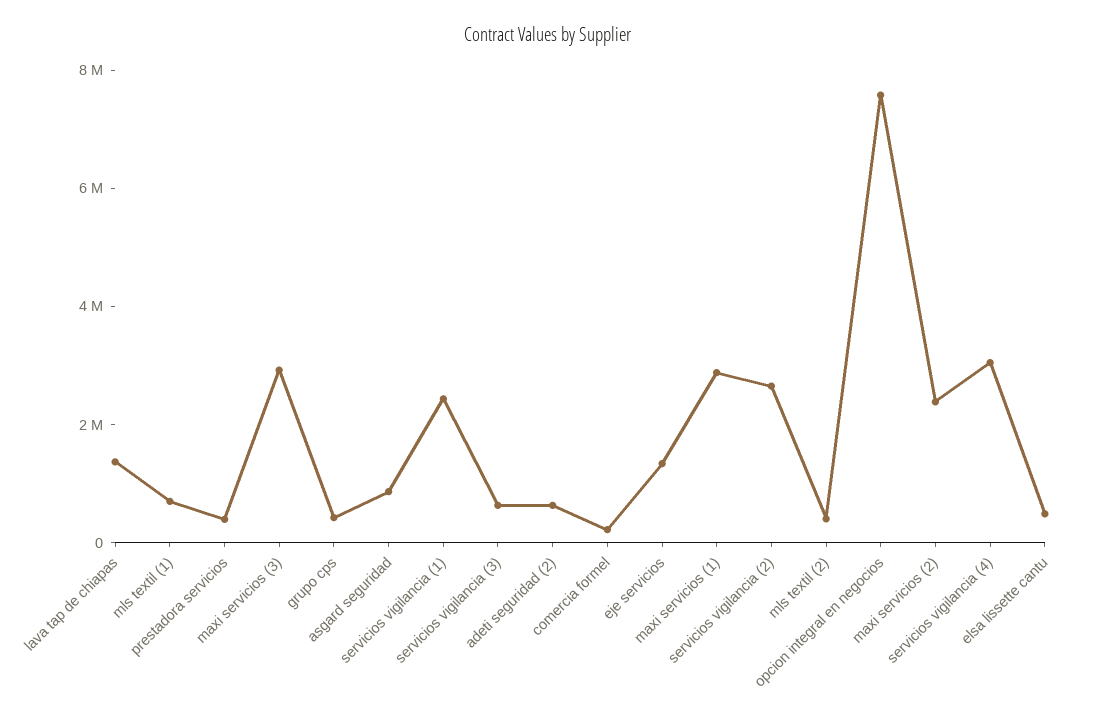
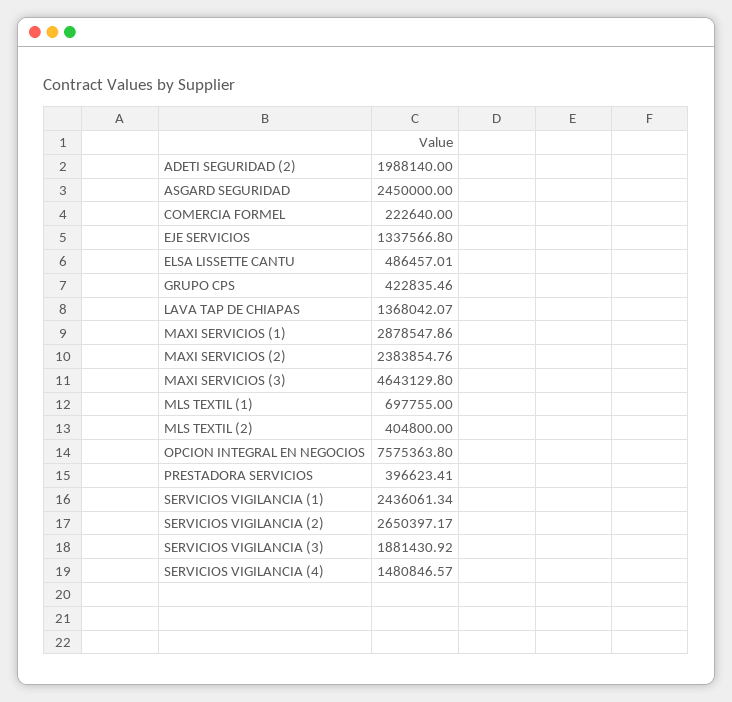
maxi servicios (3): 3000000 -> 4643129.8
asgard seguridad: 1000000 -> 2450000
servicios vigilancia (3): 500000 -> 1881430.92
adeti seguridad (2): 500000 -> 1988140
servicios vigilancia (4): 3000000 -> 1480846.57

